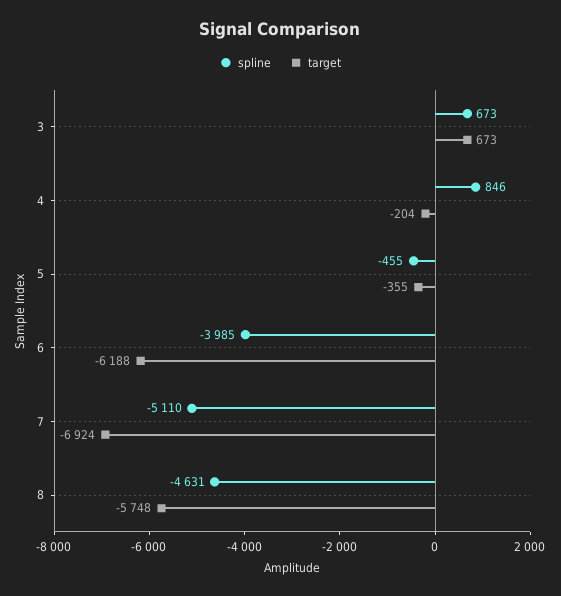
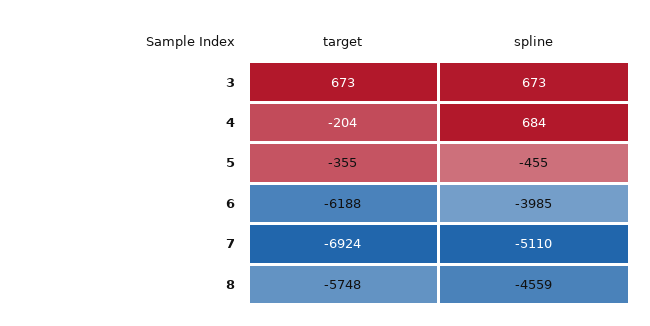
spline, 4: 846 -> 684
spline, 8: -4631 -> -4559

